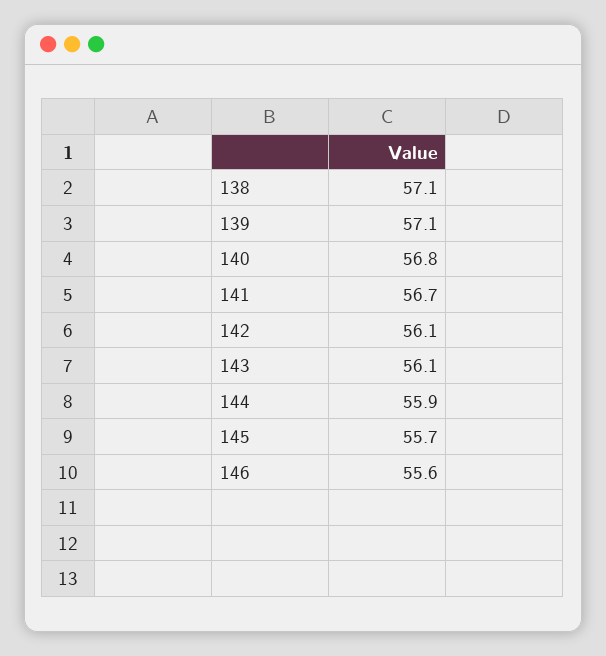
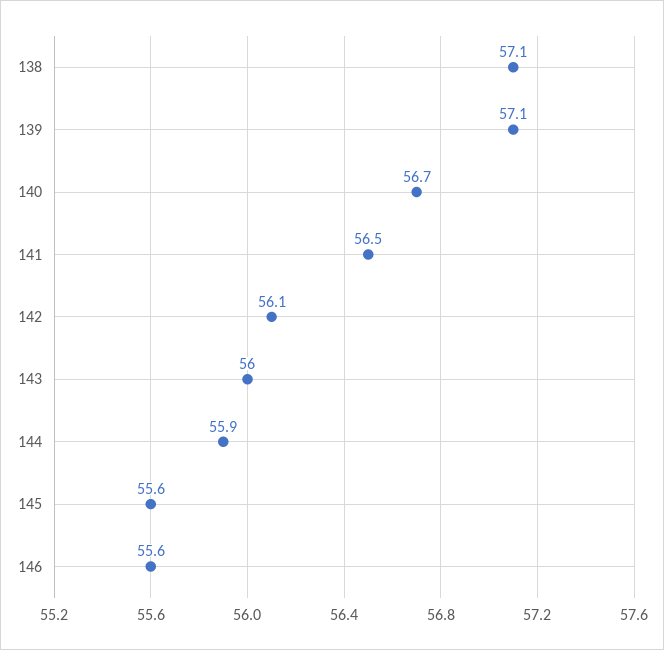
140: 56.8 -> 56.7
141: 56.7 -> 56.5
143: 56.1 -> 56
145: 55.7 -> 55.6

